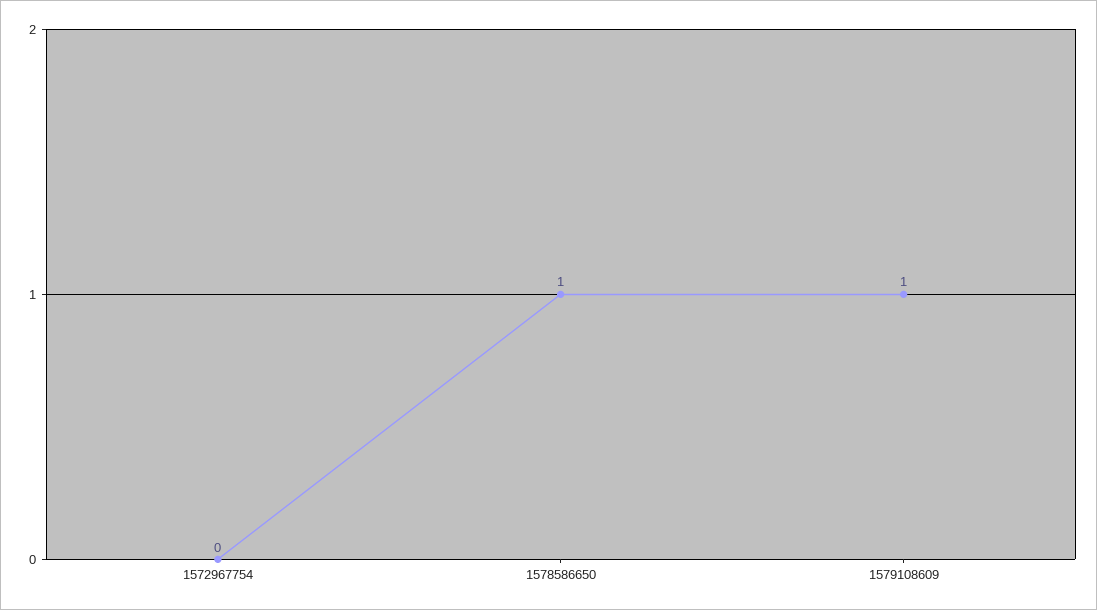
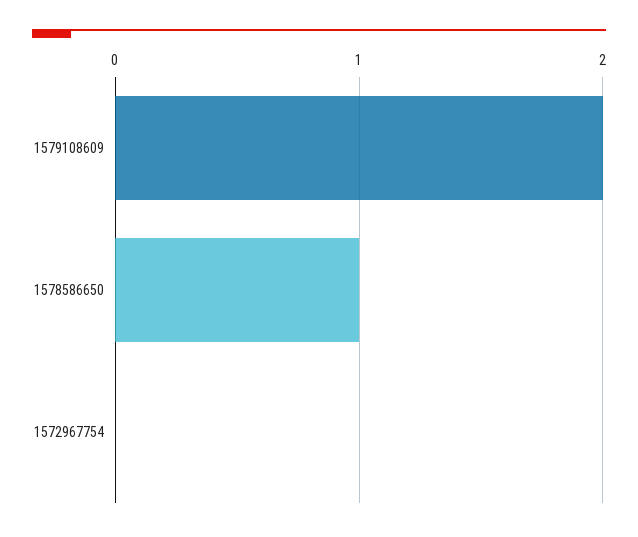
1579108609: 1 -> 2

